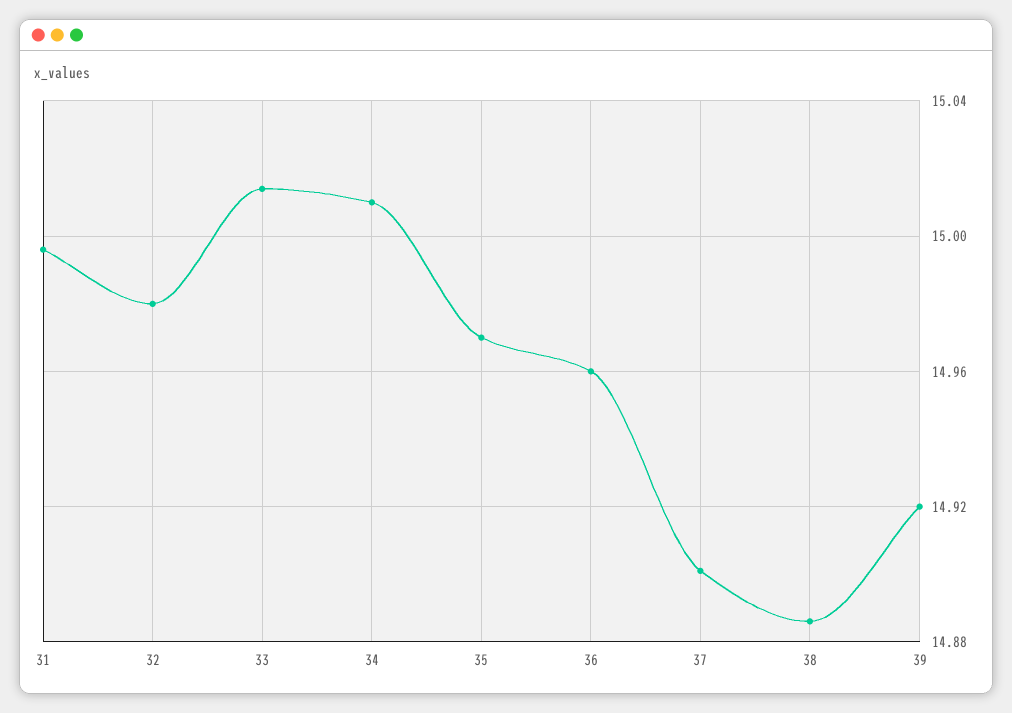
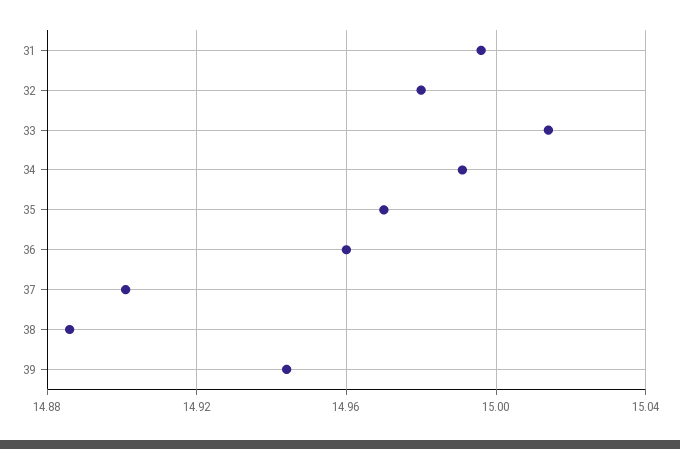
34: 15.01 -> 14.99
39: 14.92 -> 14.945

